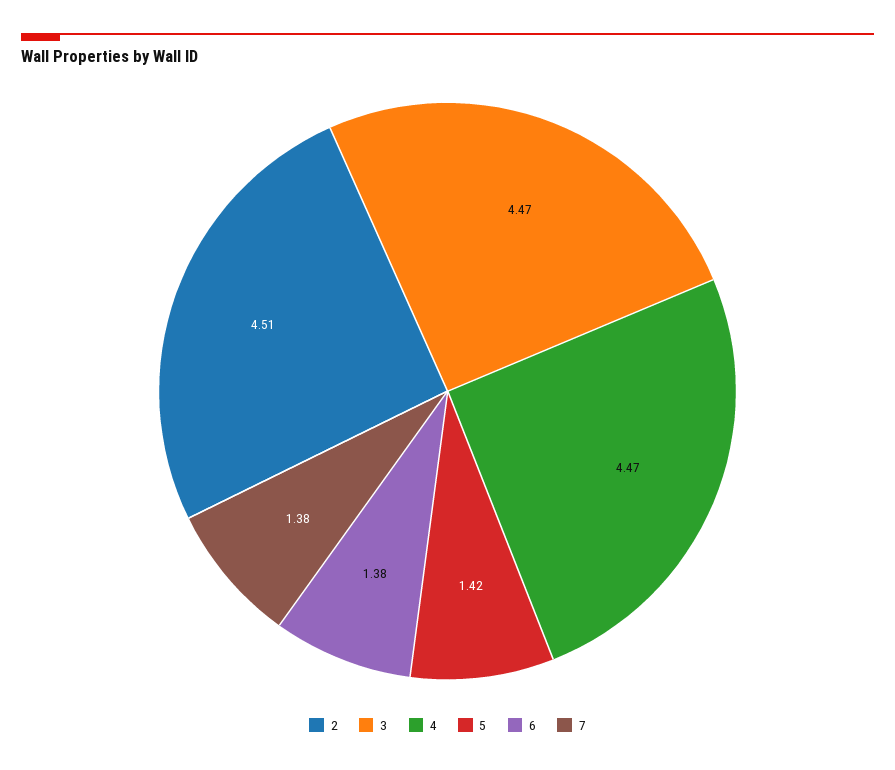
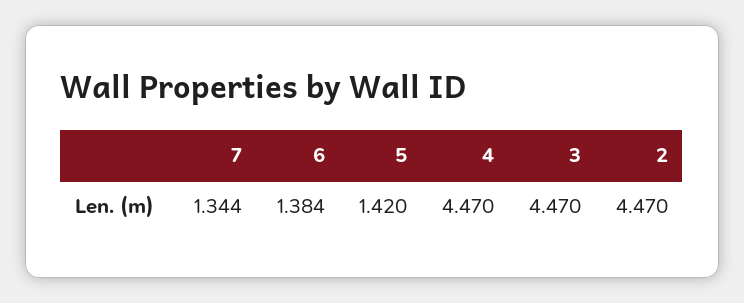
2: 4.51 -> 4.47
7: 1.38 -> 1.344

